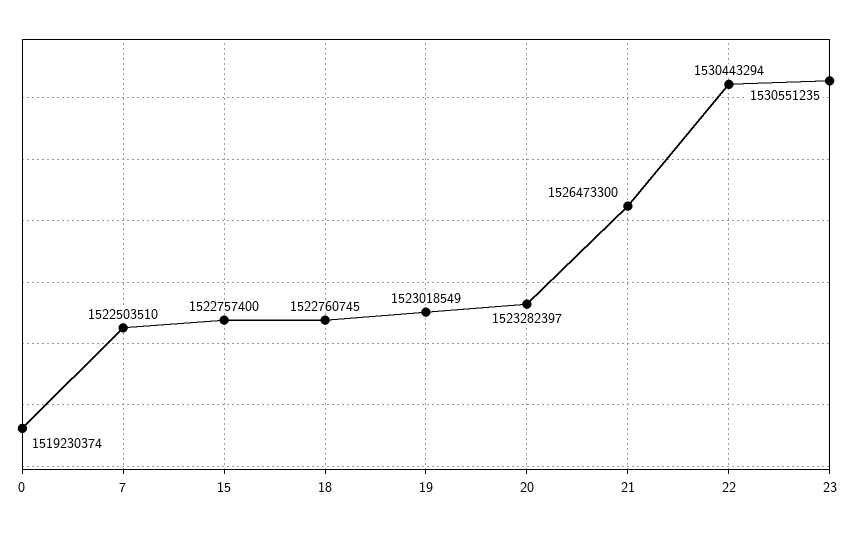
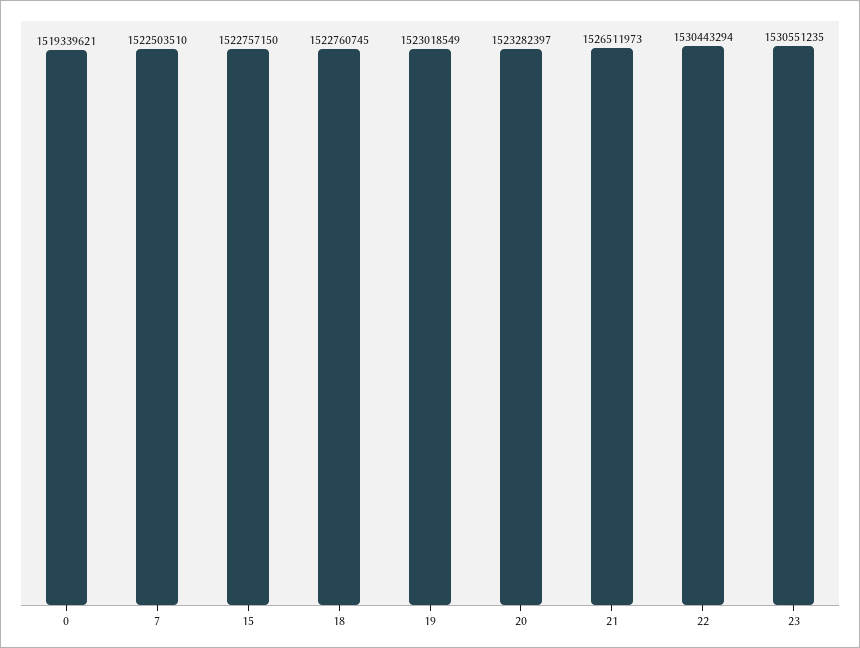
0: 1519230374 -> 1519339621
15: 1522757400 -> 1522757150
21: 1526473300 -> 1526511973

